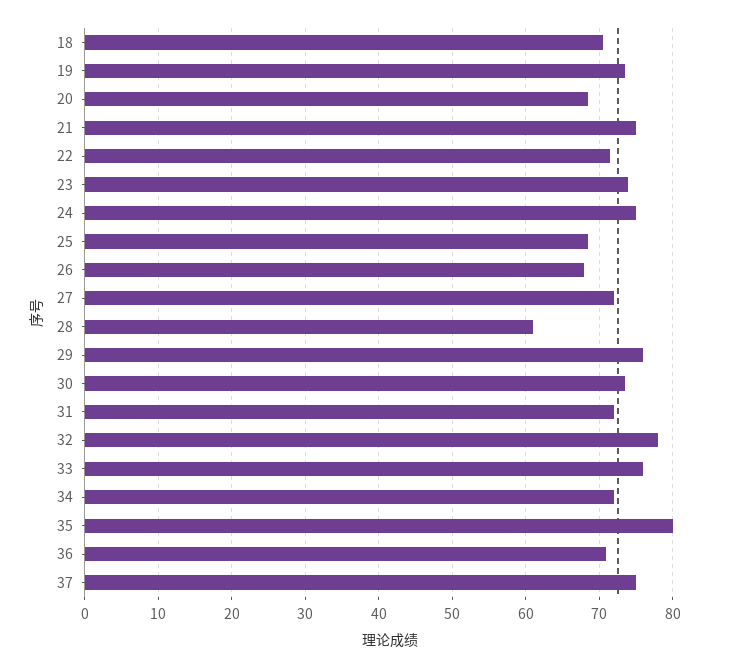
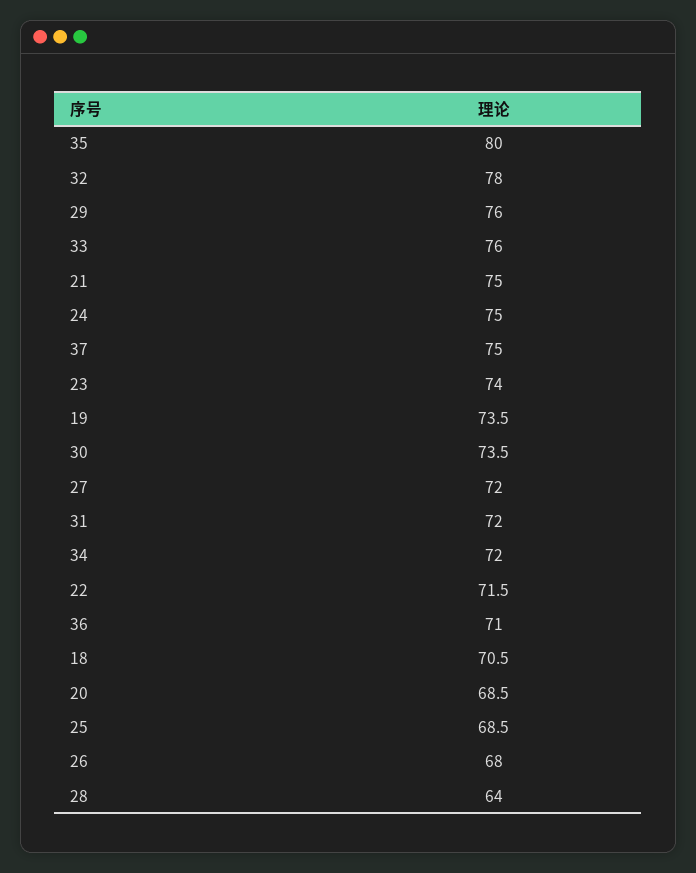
28: 61 -> 64

